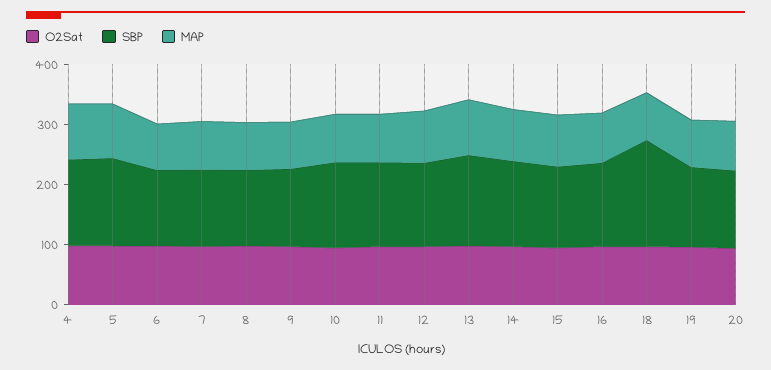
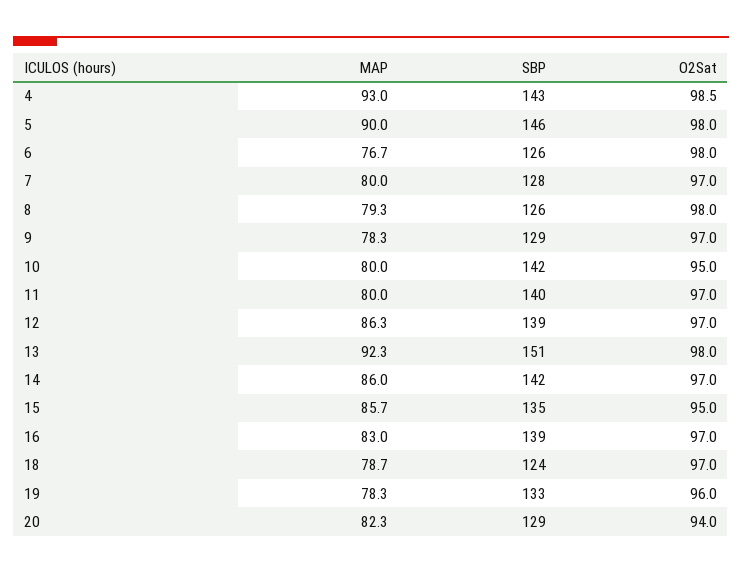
SBP, 18: 180 -> 124

